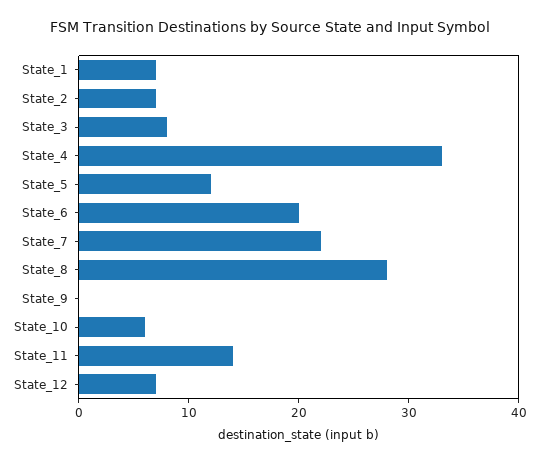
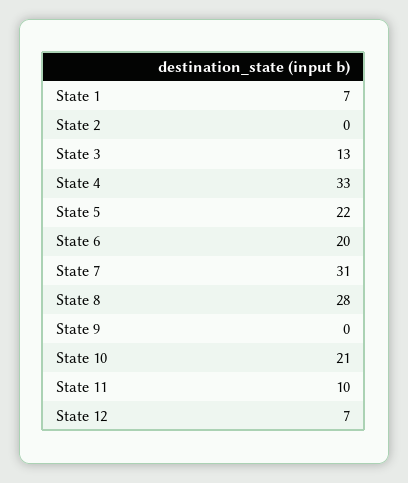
State_2: 7 -> 0
State_3: 8 -> 13
State_5: 12 -> 22
State_7: 22 -> 31
State_10: 6 -> 21
State_11: 14 -> 10

